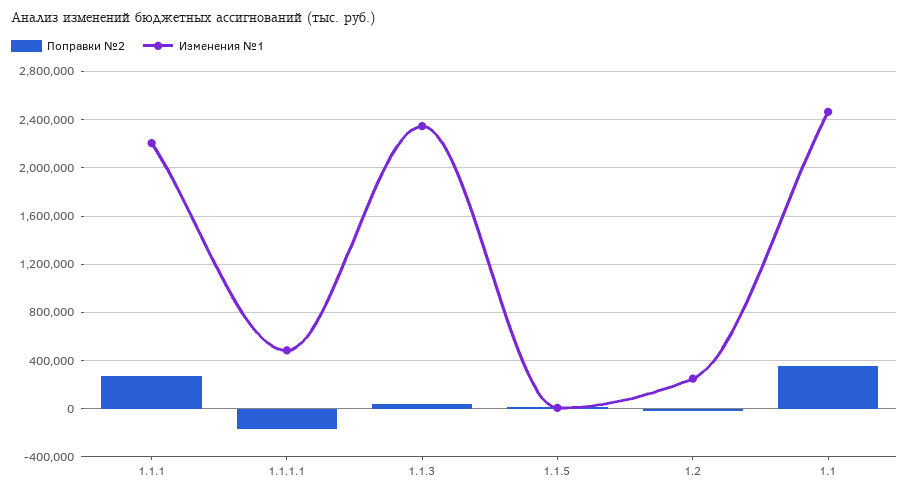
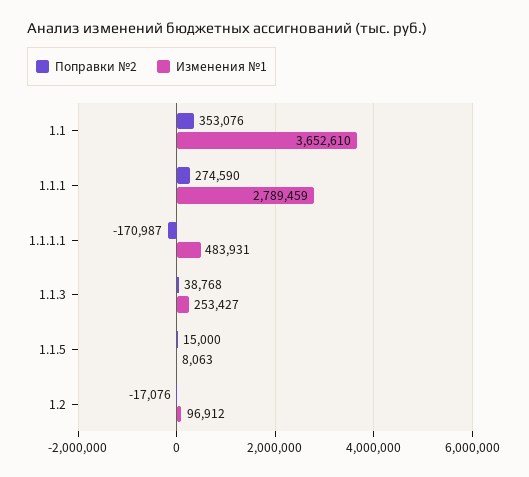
Изменения №1, 1.1.1: 2200000 -> 2789459
Изменения №1, 1.1.3: 2350000 -> 253427
Изменения №1, 1.2: 250000 -> 96912
Изменения №1, 1.1: 2450000 -> 3652610

